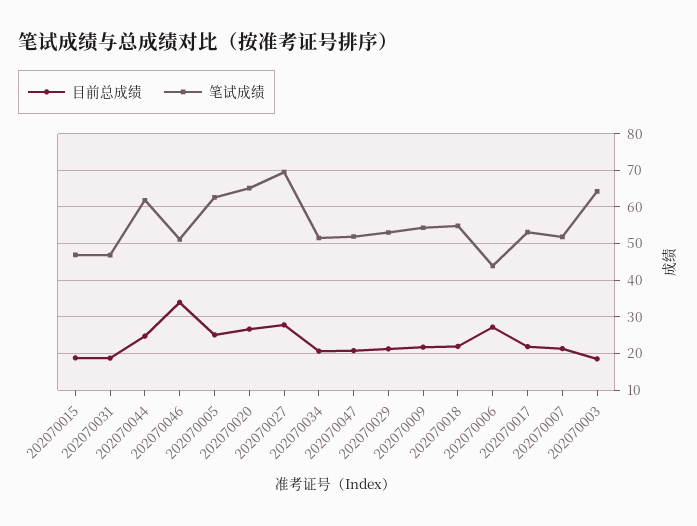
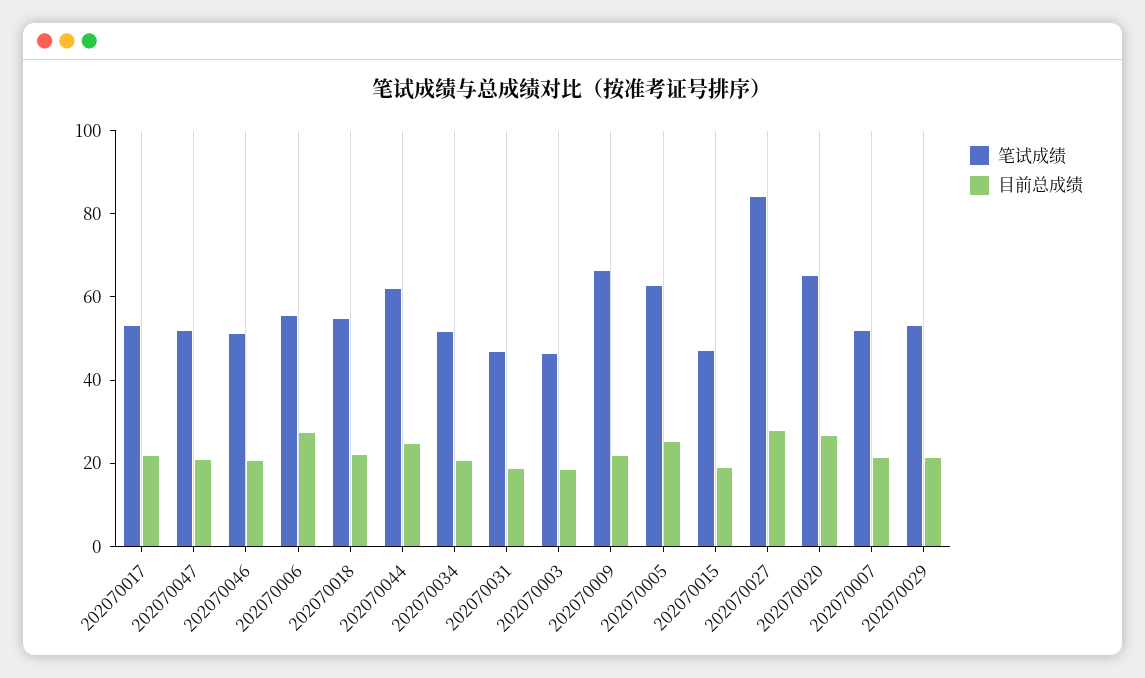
目前总成绩, 202070046: 34 -> 20
笔试成绩, 202070027: 70 -> 85
笔试成绩, 202070009: 54 -> 65
笔试成绩, 202070006: 44 -> 55
笔试成绩, 202070003: 64 -> 45

